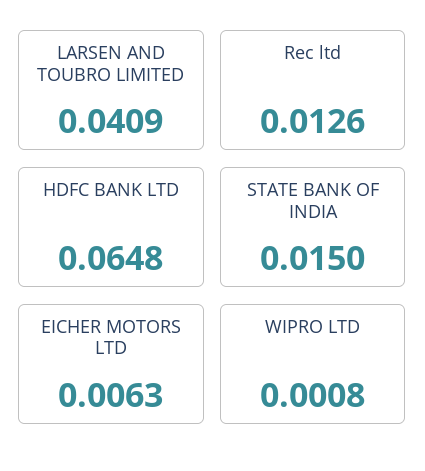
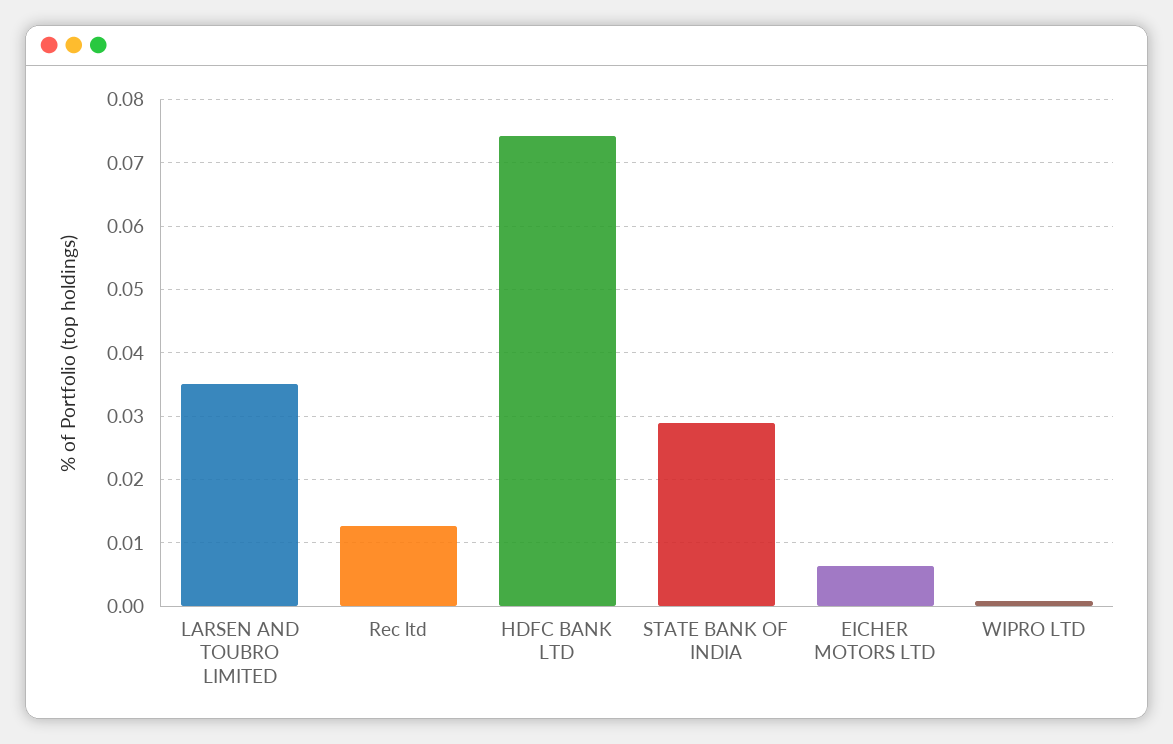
LARSEN AND TOUBRO LIMITED: 0.0409 -> 0.035
HDFC BANK LTD: 0.0648 -> 0.074
STATE BANK OF INDIA: 0.015 -> 0.029

